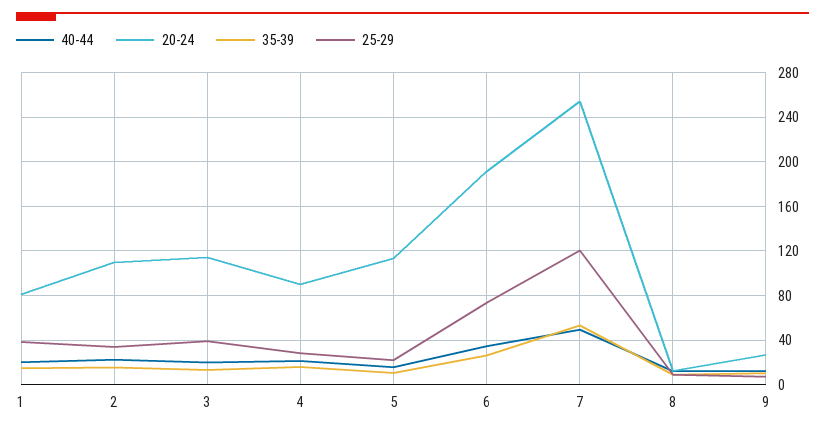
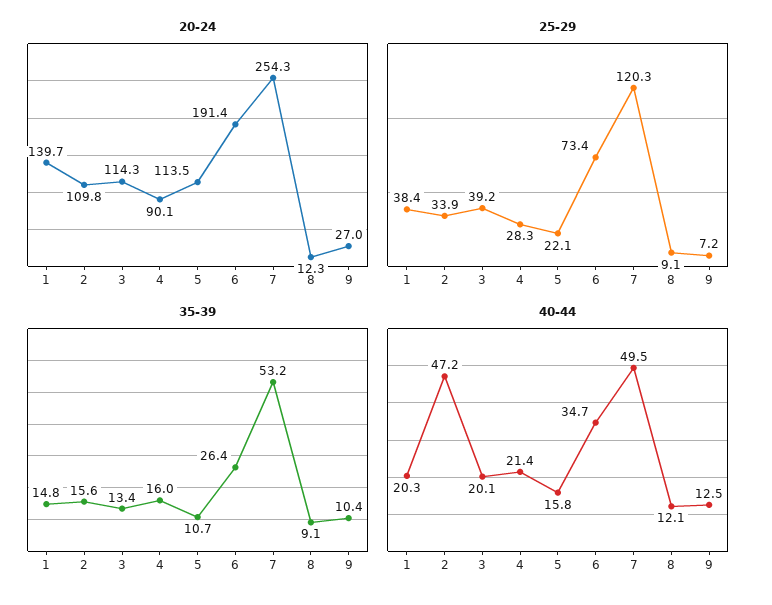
20-24, 1: 80 -> 139.7
40-44, 2: 20 -> 47.2

